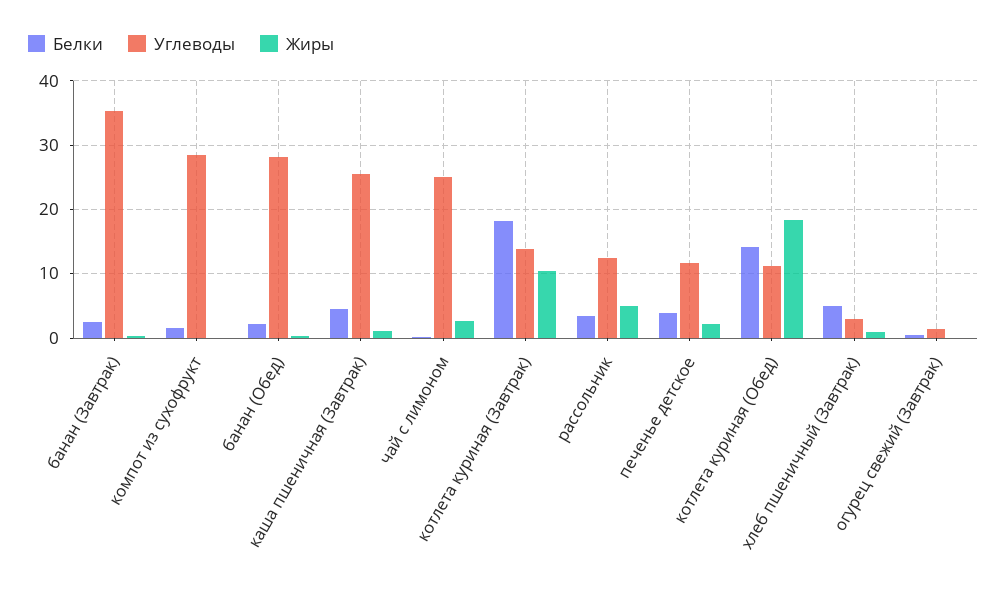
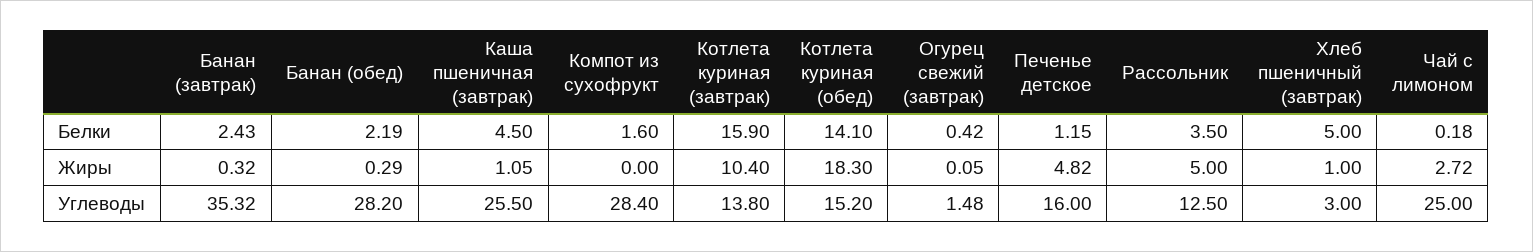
Белки, котлета куриная (Завтрак): 18 -> 15.9
Белки, печенье детское: 4 -> 1.15
Углеводы, печенье детское: 12 -> 16
Жиры, печенье детское: 2 -> 4.82
Углеводы, котлета куриная (Обед): 11 -> 15.2

